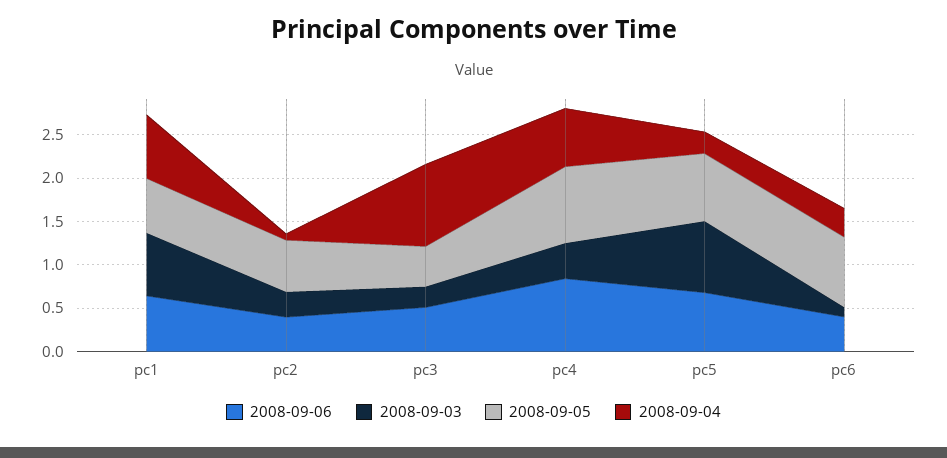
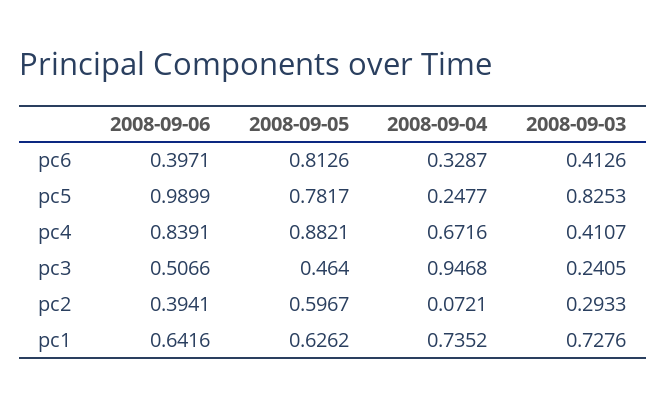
2008-09-06, pc5: 0.7 -> 0.9899
2008-09-03, pc6: 0.1 -> 0.4126

